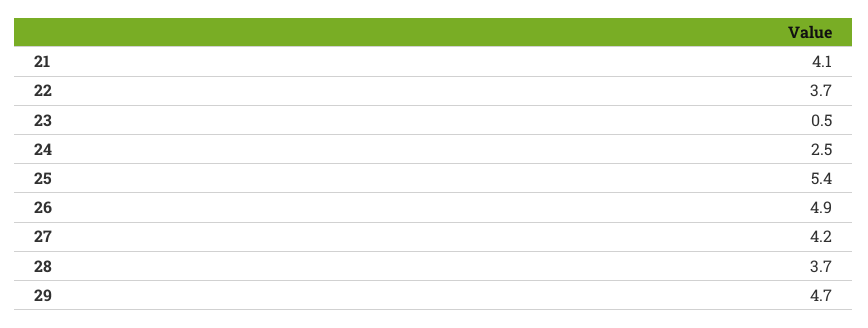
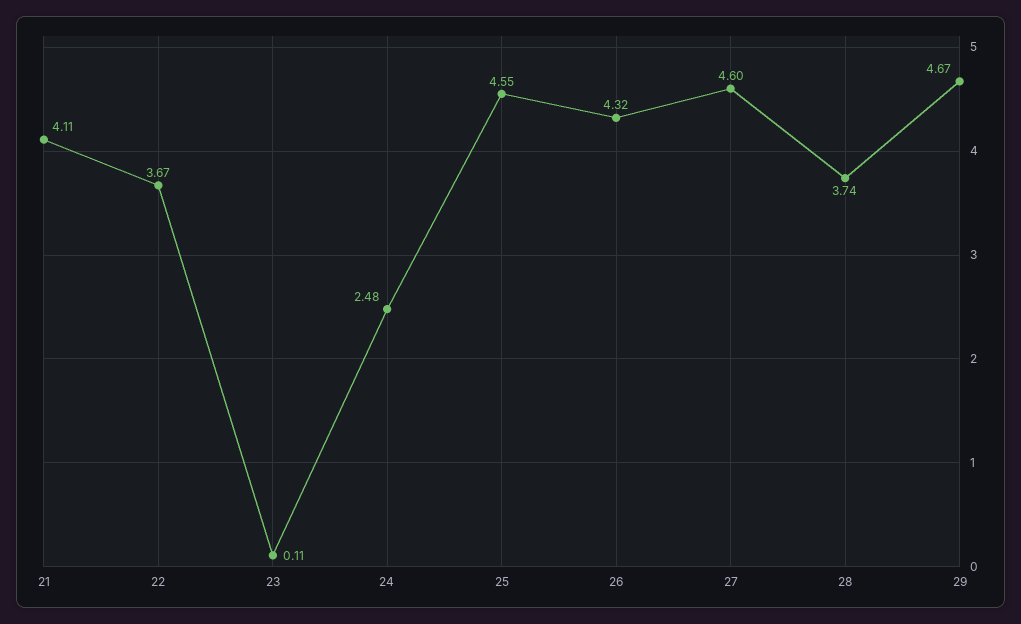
23: 0.5 -> 0.11
25: 5.4 -> 4.55
26: 4.9 -> 4.32
27: 4.2 -> 4.6

